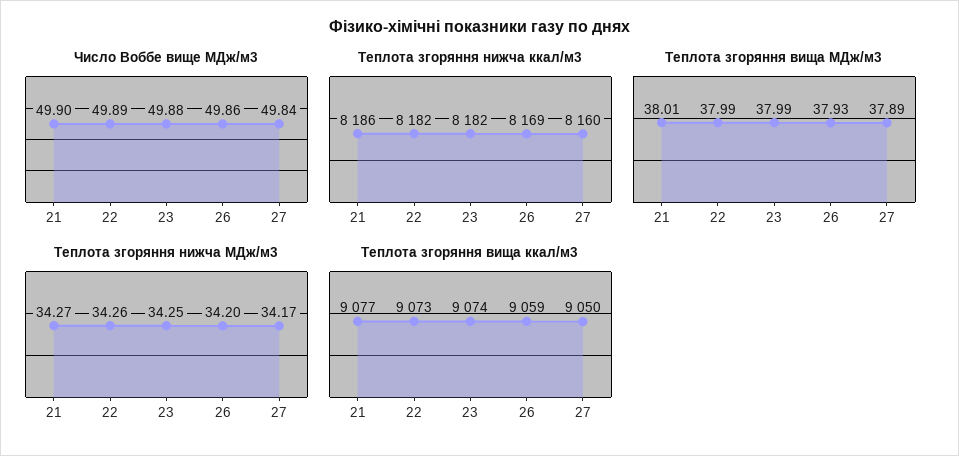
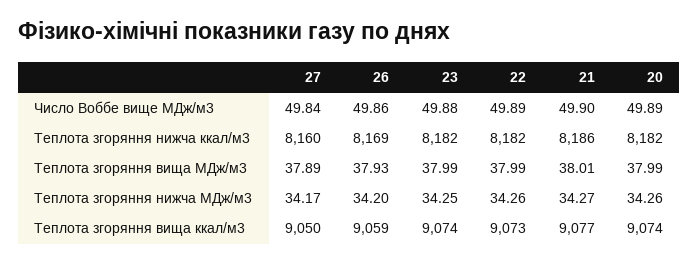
Число Воббе вище МДж/м3, 20: none -> 49.89
Теплота згоряння нижча ккал/м3, 20: none -> 8182
Теплота згоряння вища МДж/м3, 20: none -> 37.99
Теплота згоряння нижча МДж/м3, 20: none -> 34.26
Теплота згоряння вища ккал/м3, 20: none -> 9074

